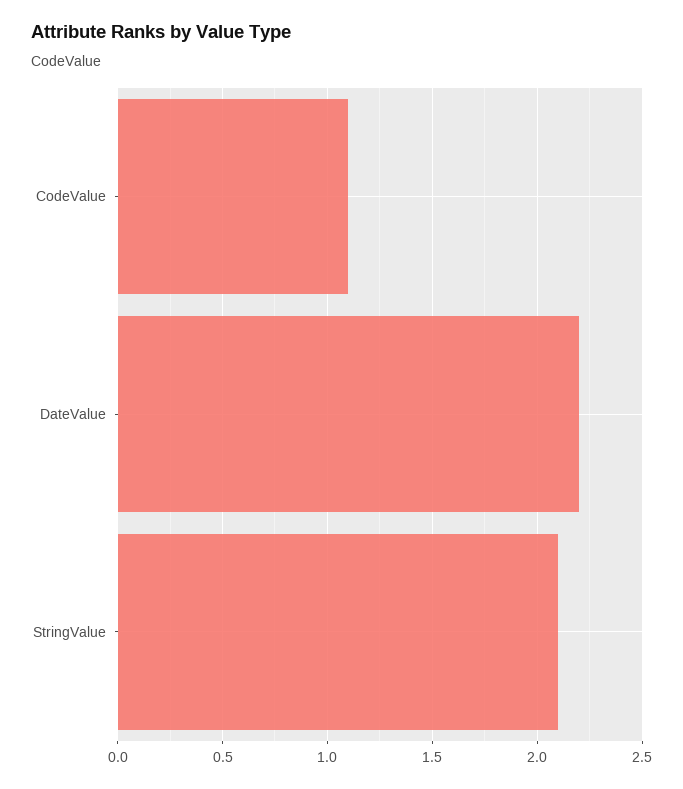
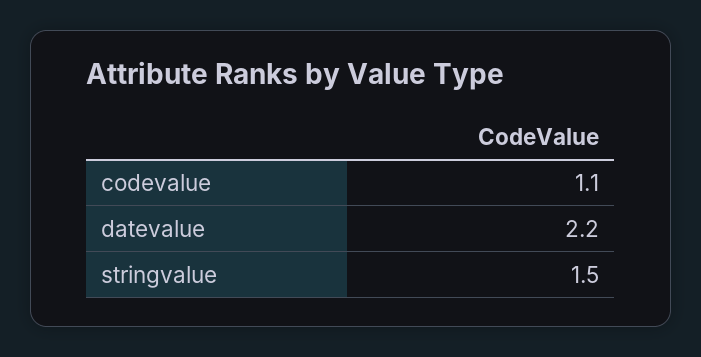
StringValue: 2.1 -> 1.5

